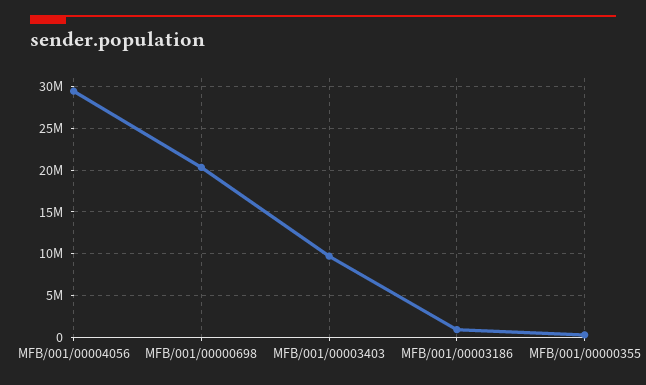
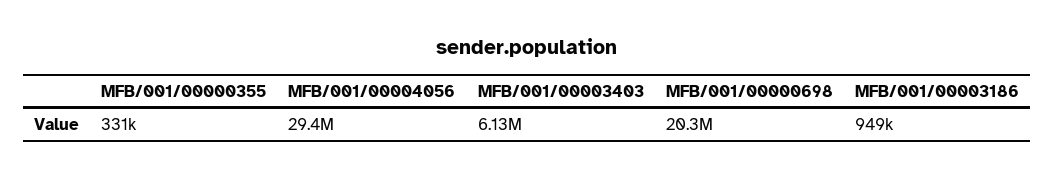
MFB/001/00003403: 10000000 -> 6130000

